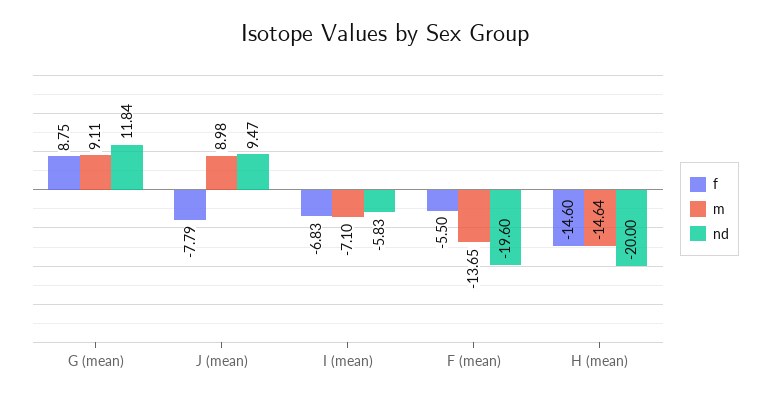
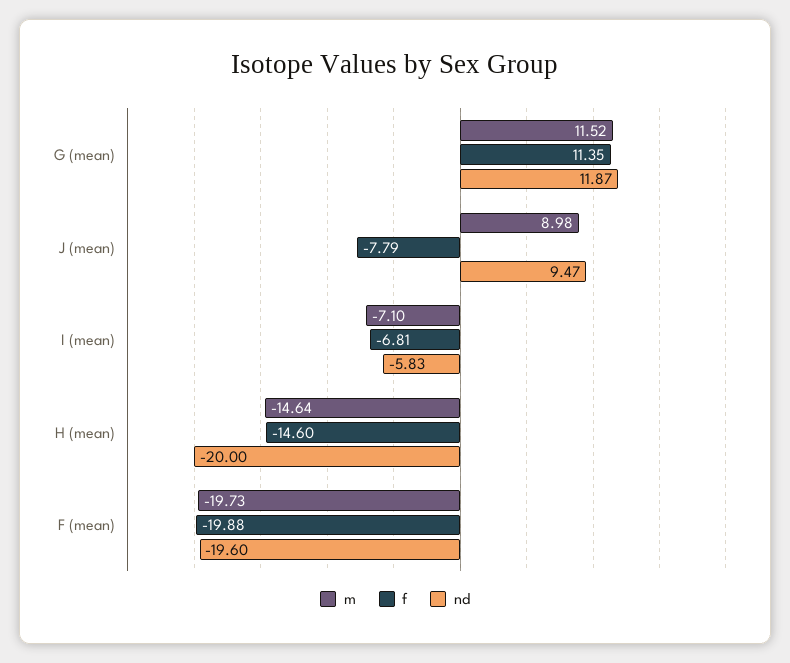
f, G (mean): 8.75 -> 11.35
m, G (mean): 9.11 -> 11.52
nd, G (mean): 11.84 -> 11.87
f, I (mean): -6.83 -> -6.81
f, F (mean): -5.5 -> -19.88
m, F (mean): -13.65 -> -19.73

